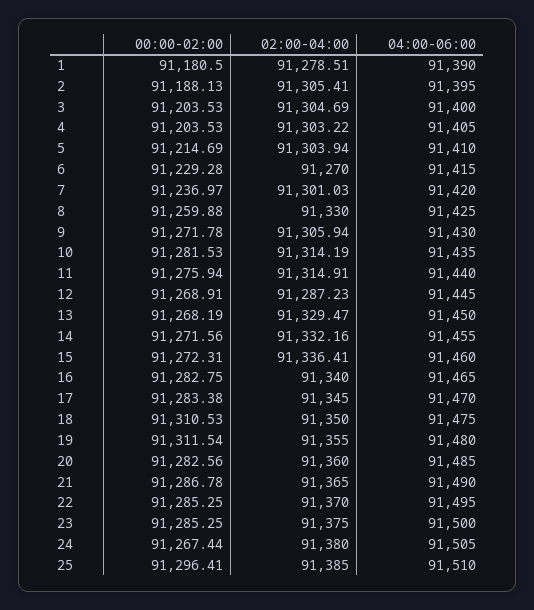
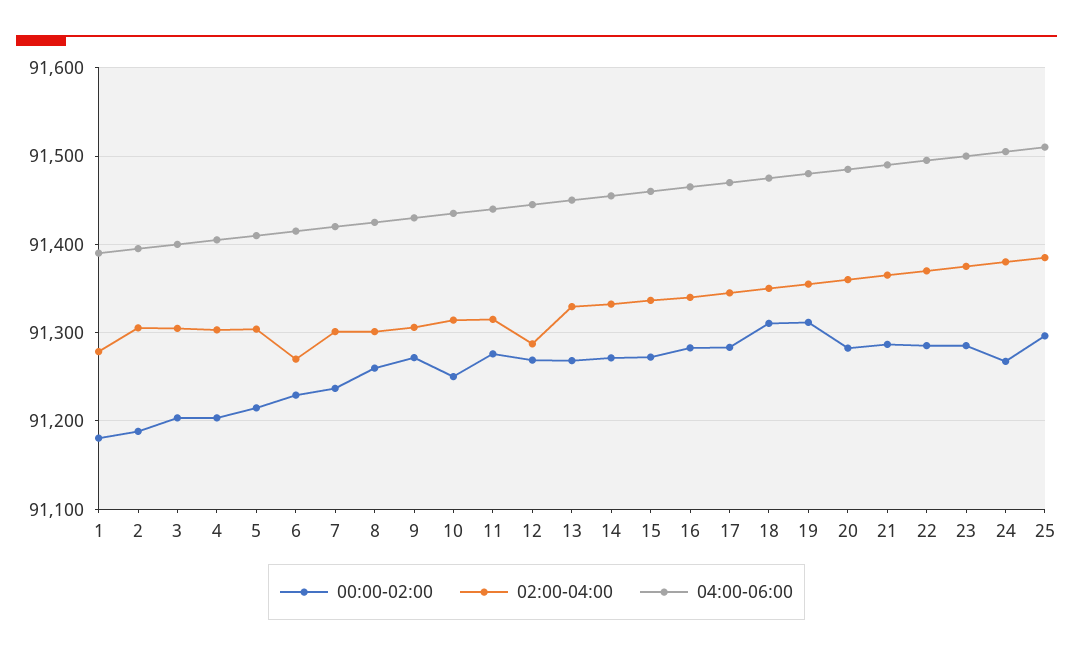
02:00-04:00, 8: 91330 -> 91300
00:00-02:00, 10: 91281.53 -> 91250

